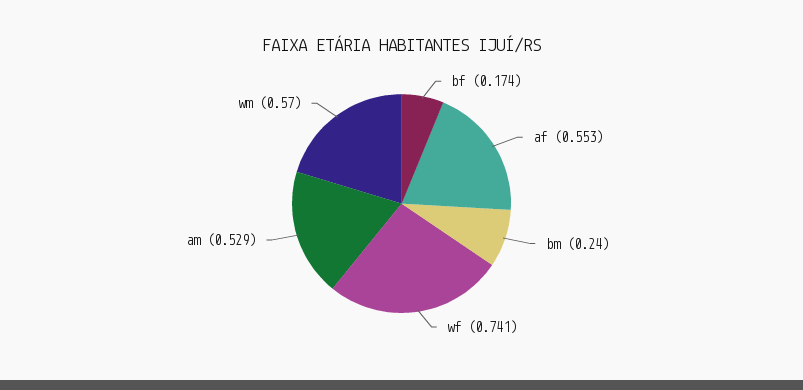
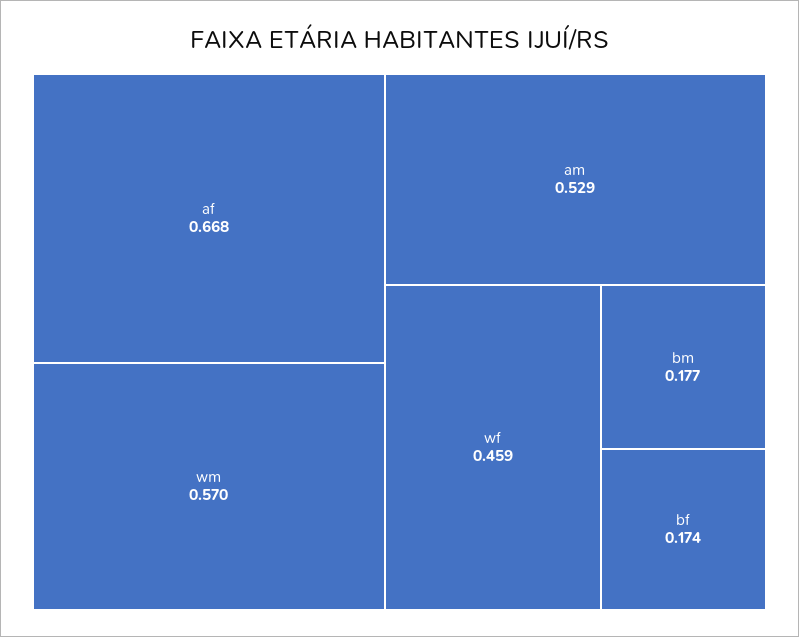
af: 0.553 -> 0.668
bm: 0.24 -> 0.177
wf: 0.741 -> 0.459

